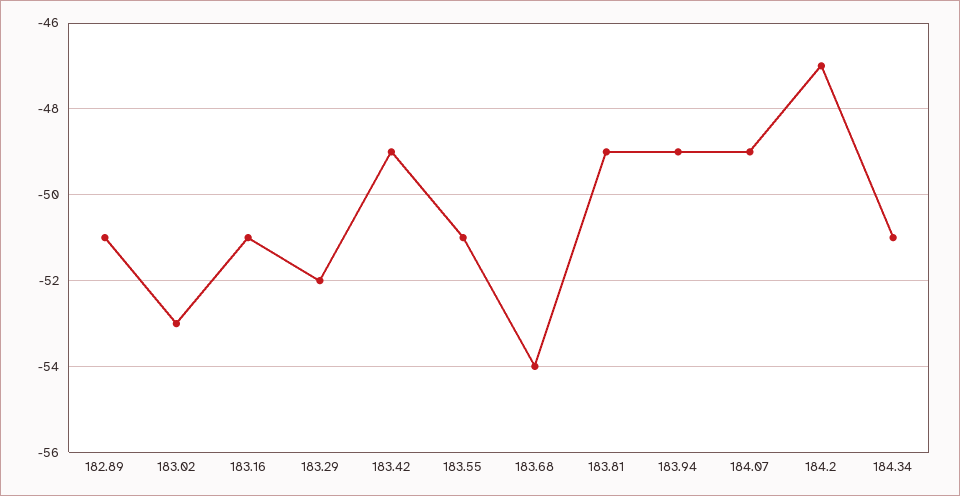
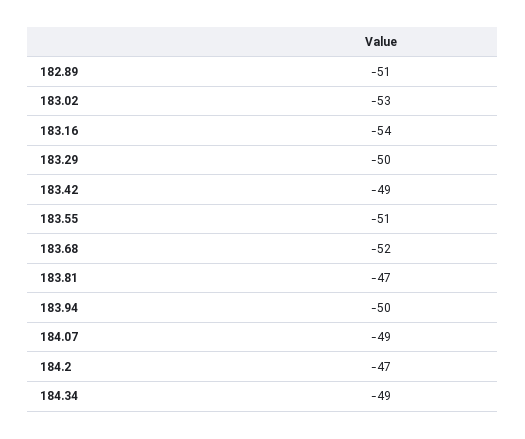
183.16: -51 -> -54
183.29: -52 -> -50
183.68: -54 -> -52
183.81: -49 -> -47
183.94: -49 -> -50
184.34: -51 -> -49

